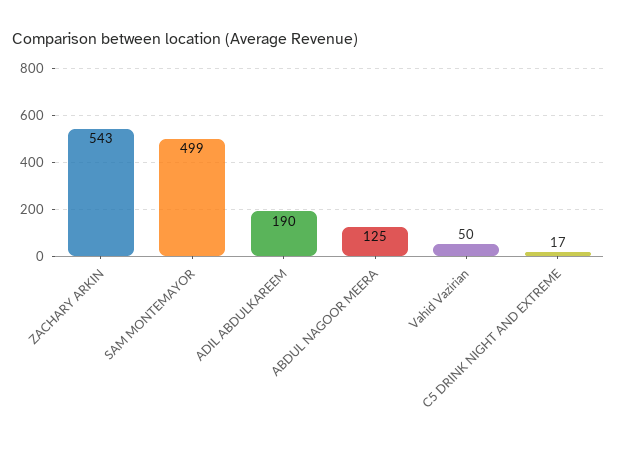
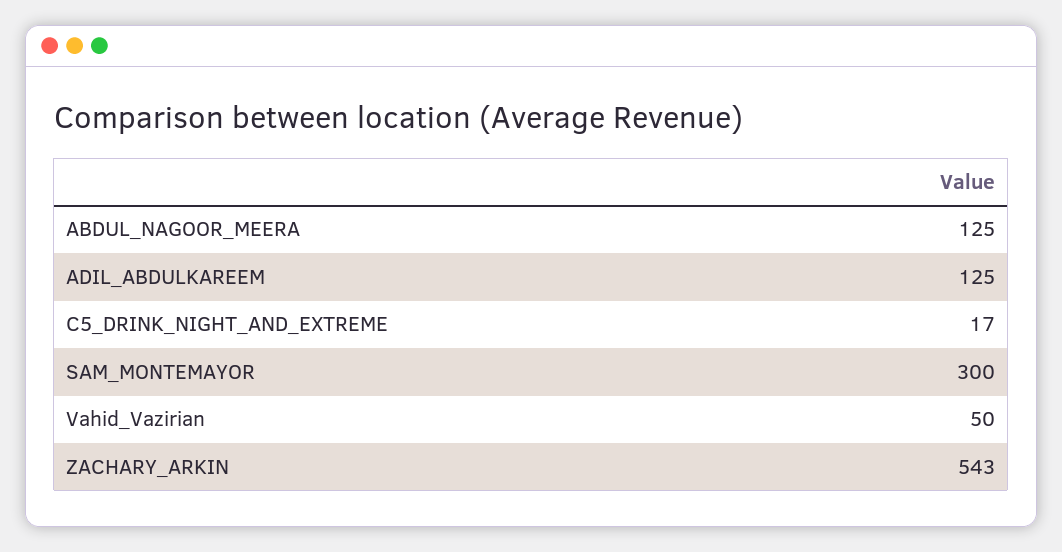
SAM MONTEMAYOR: 499 -> 300
ADIL ABDULKAREEM: 190 -> 125

